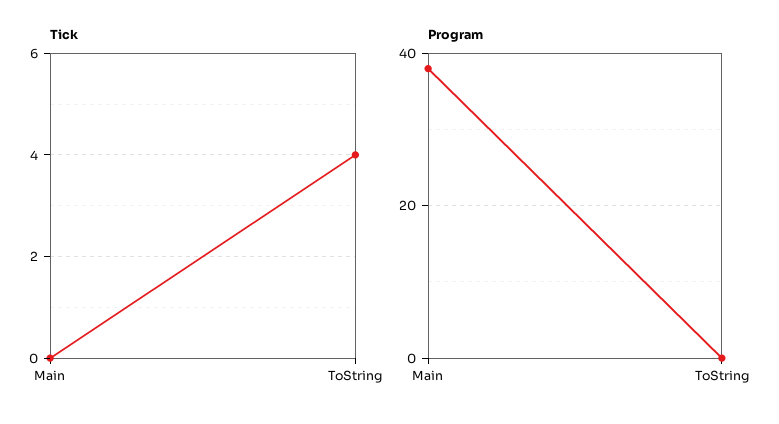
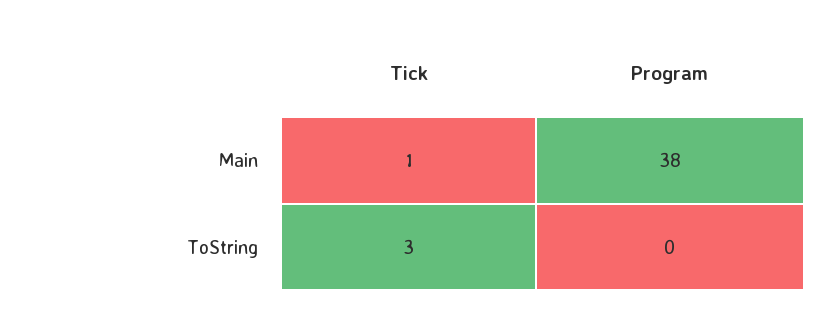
Tick, Main: 0 -> 1
Tick, ToString: 4 -> 3

